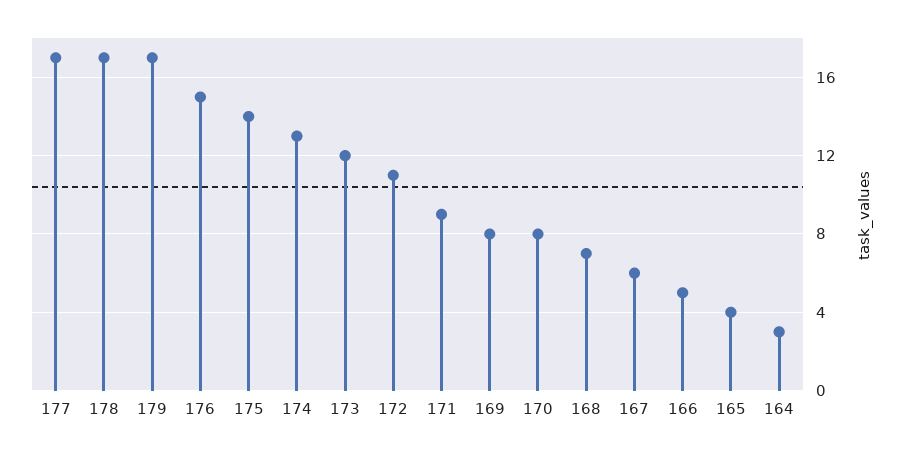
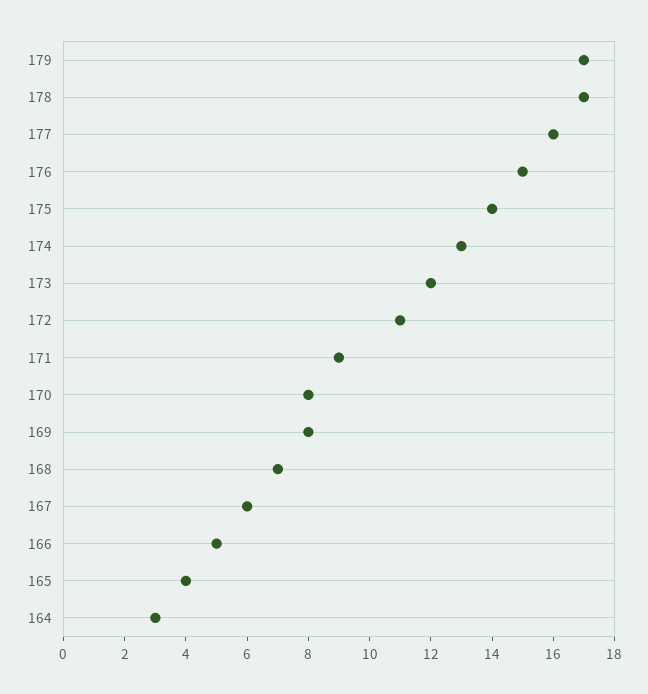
177: 17 -> 16

